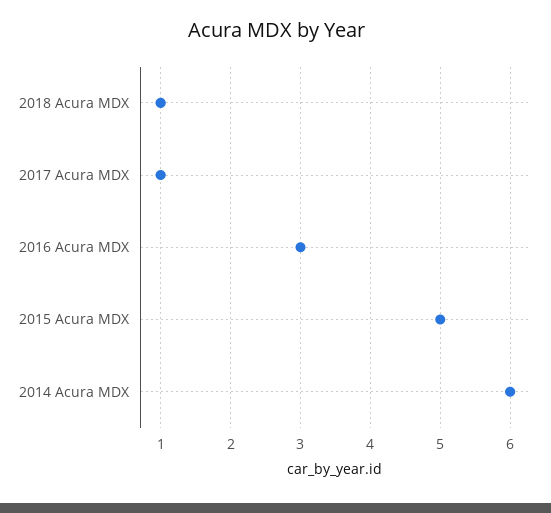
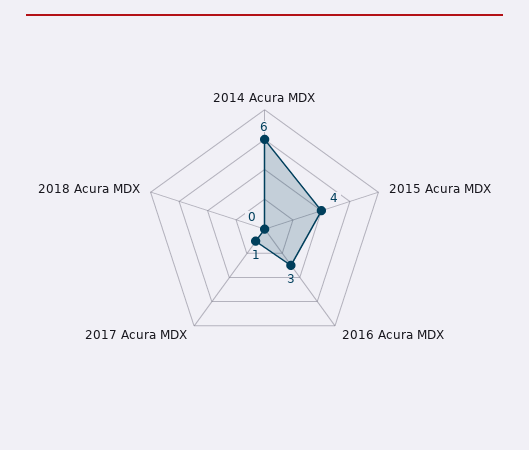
2018 Acura MDX: 1 -> 0
2015 Acura MDX: 5 -> 4

